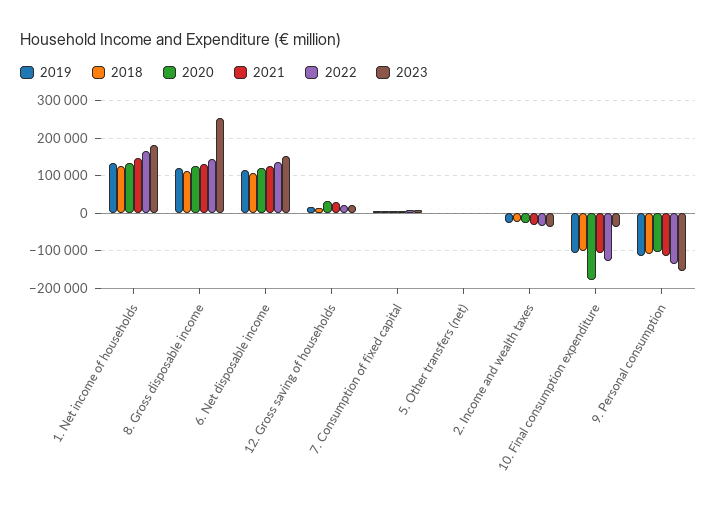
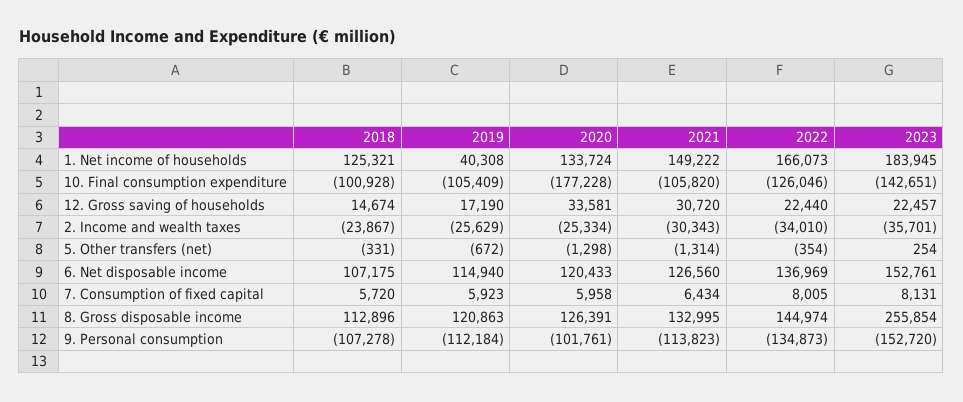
2019, 1. Net income of households: 140000 -> 40308
2023, 10. Final consumption expenditure: -40000 -> -142651

